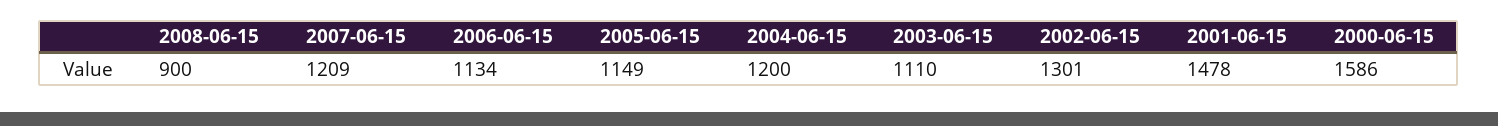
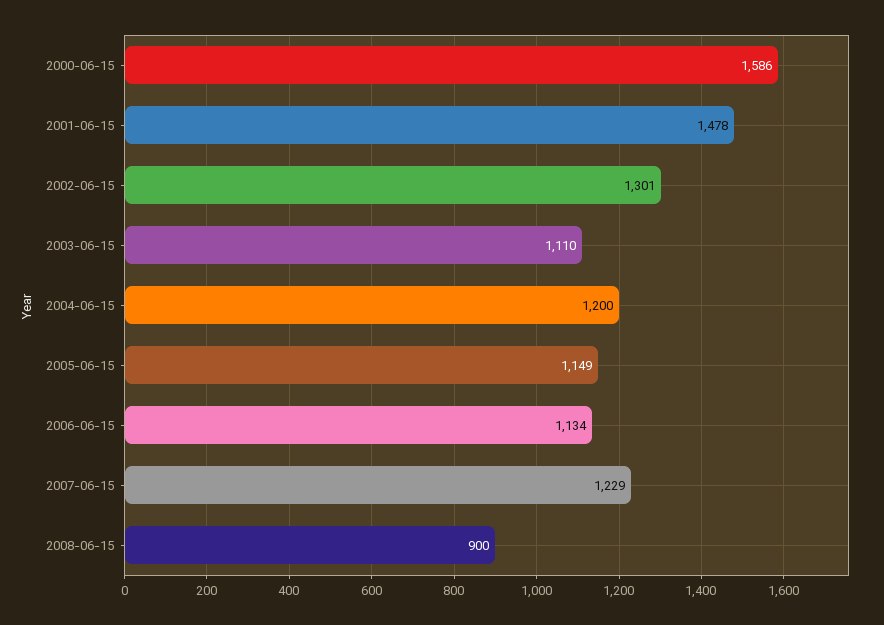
2007-06-15: 1209 -> 1229

